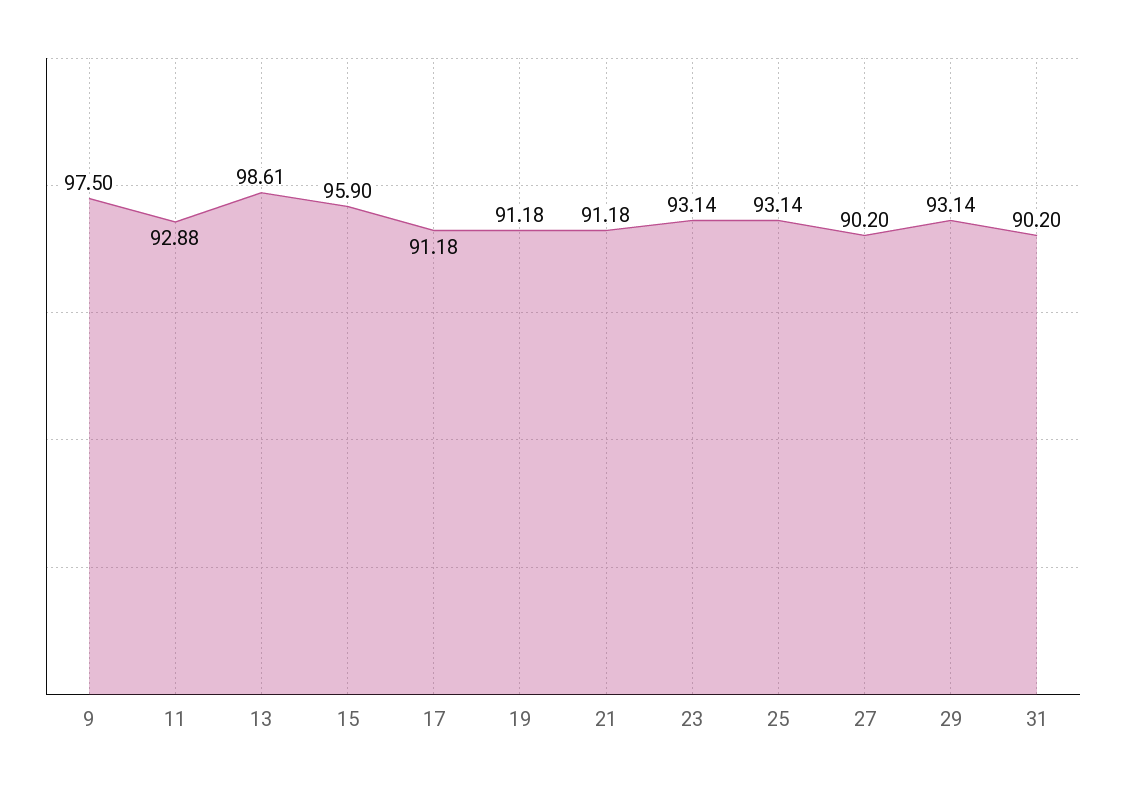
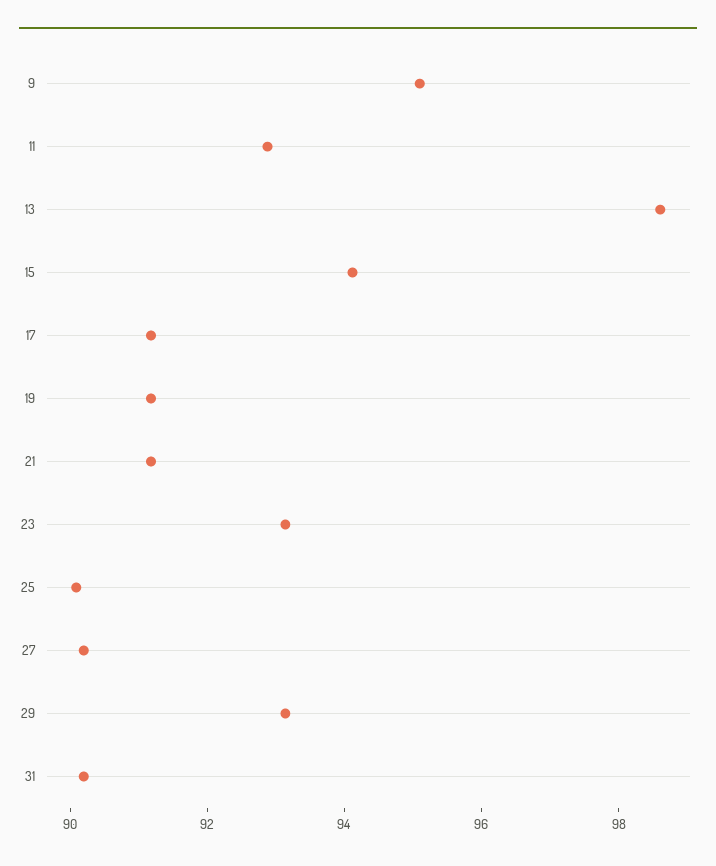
9: 97.5 -> 95
15: 95.9 -> 94
25: 93.14 -> 90

